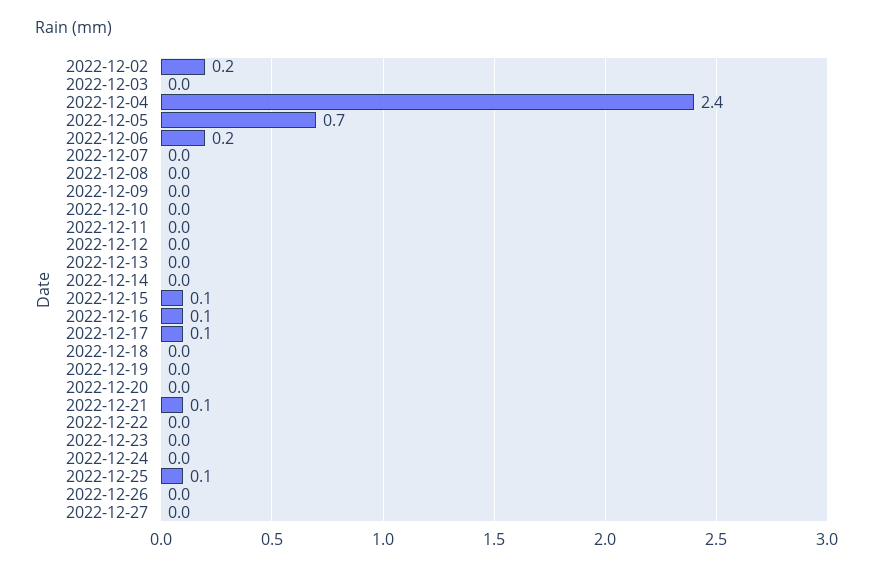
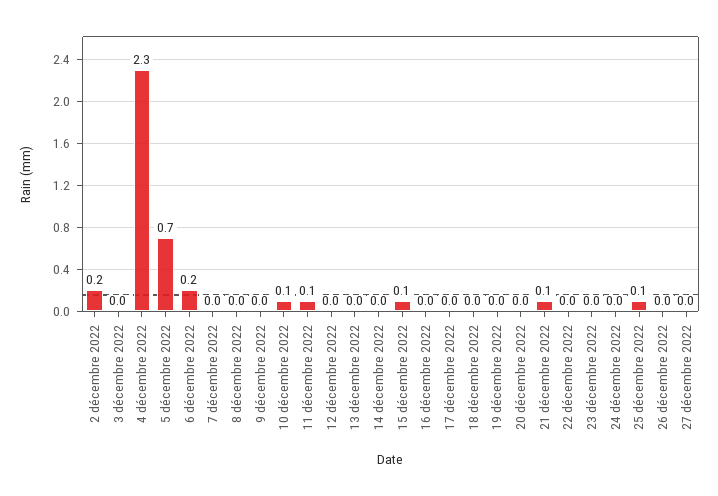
2022-12-04: 2.4 -> 2.3
2022-12-10: 0 -> 0.1
2022-12-11: 0 -> 0.1
2022-12-16: 0.1 -> 0
2022-12-17: 0.1 -> 0

